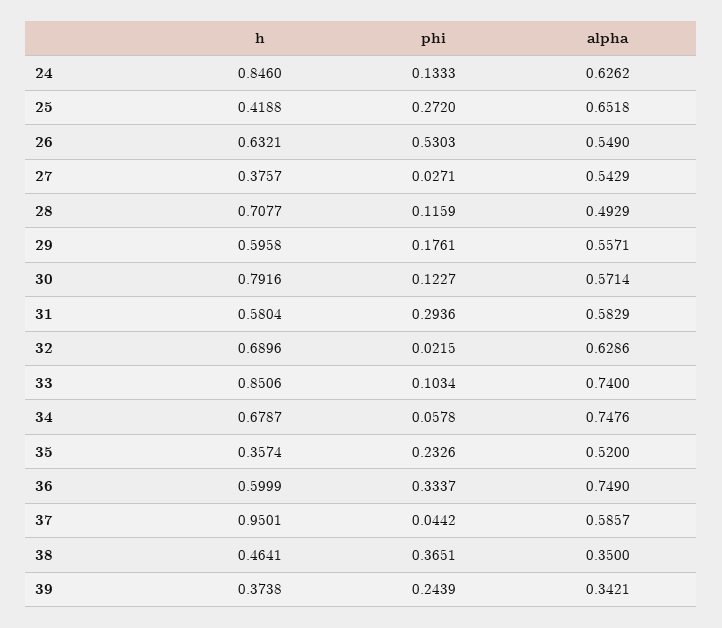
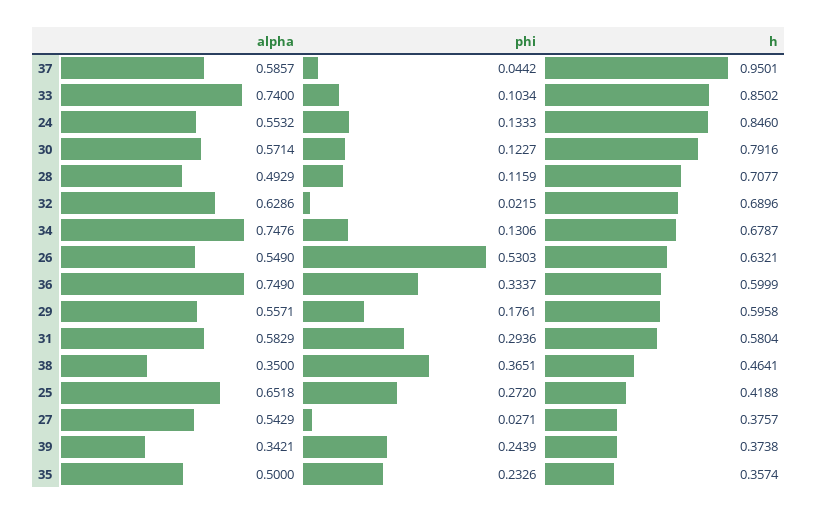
alpha, 24: 0.6262 -> 0.5532
h, 33: 0.8506 -> 0.8502
phi, 34: 0.0578 -> 0.1306
alpha, 35: 0.52 -> 0.5

